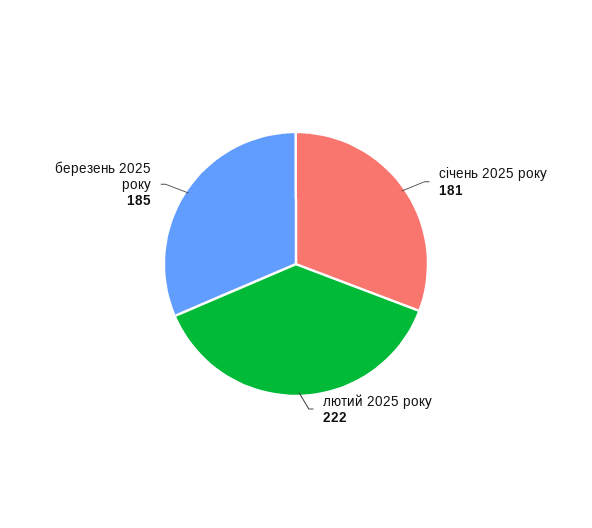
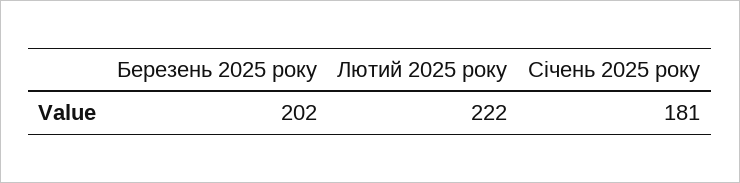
березень 2025 року: 185 -> 202

